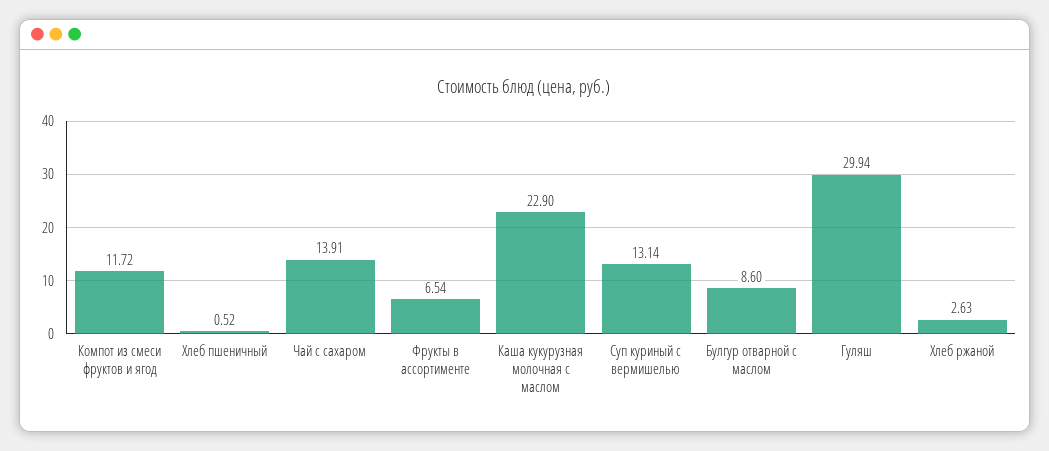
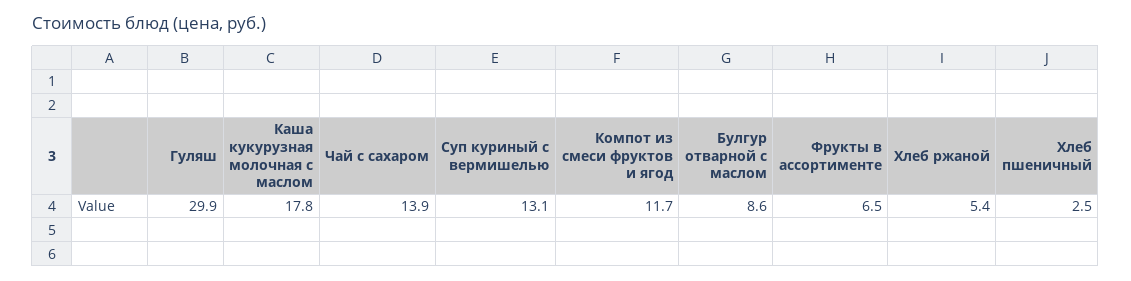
Хлеб пшеничный: 0.52 -> 2.5
Каша кукурузная молочная с маслом: 22.9 -> 17.8
Хлеб ржаной: 2.63 -> 5.4

